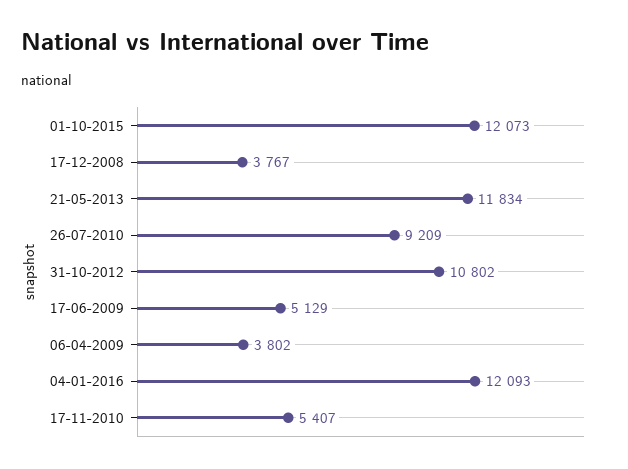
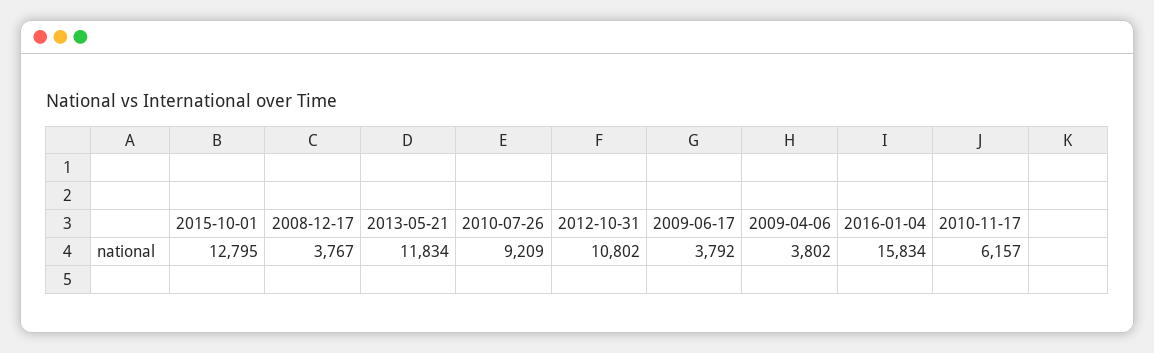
01-10-2015: 12073 -> 12795
17-06-2009: 5129 -> 3792
04-01-2016: 12093 -> 15834
17-11-2010: 5407 -> 6157

